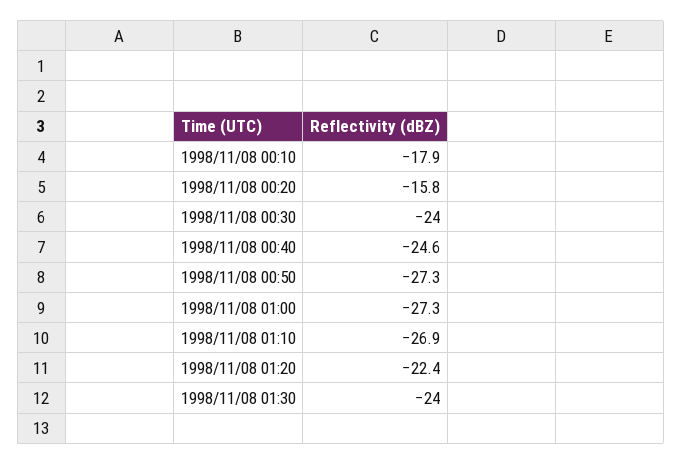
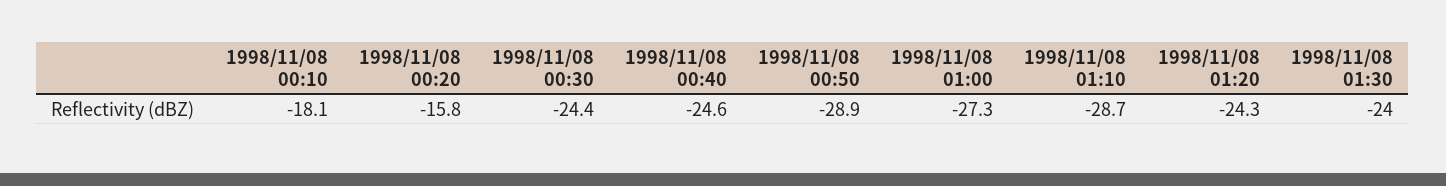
1998/11/08 00:10: -17.9 -> -18.1
1998/11/08 00:30: -24 -> -24.4
1998/11/08 00:50: -27.3 -> -28.9
1998/11/08 01:10: -26.9 -> -28.7
1998/11/08 01:20: -22.4 -> -24.3

